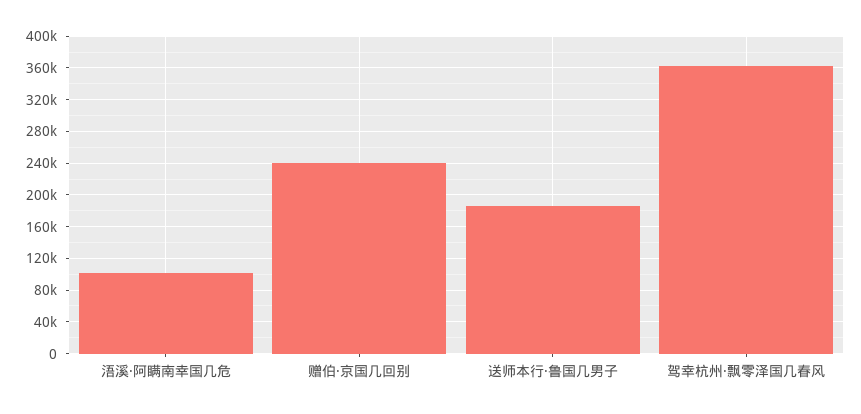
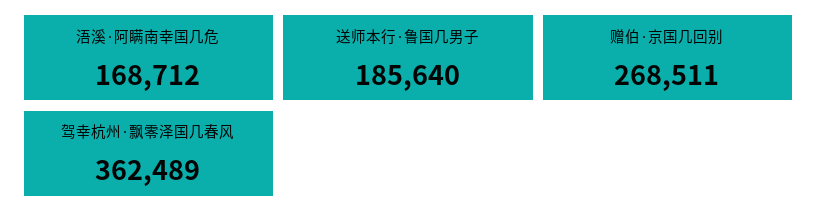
浯溪·阿瞒南幸国几危: 100000 -> 168712
赠伯·京国几回别: 240000 -> 268511

